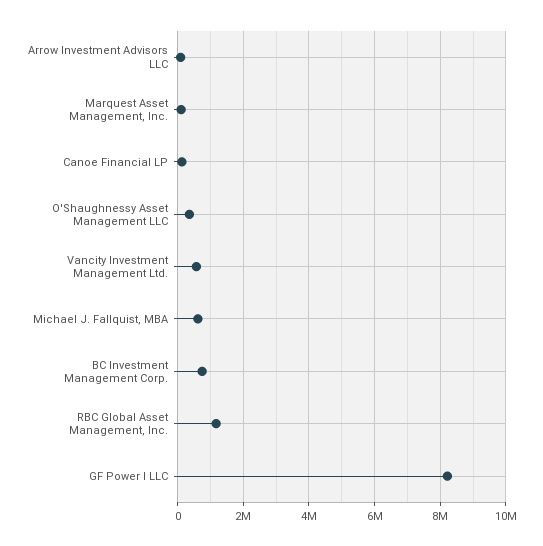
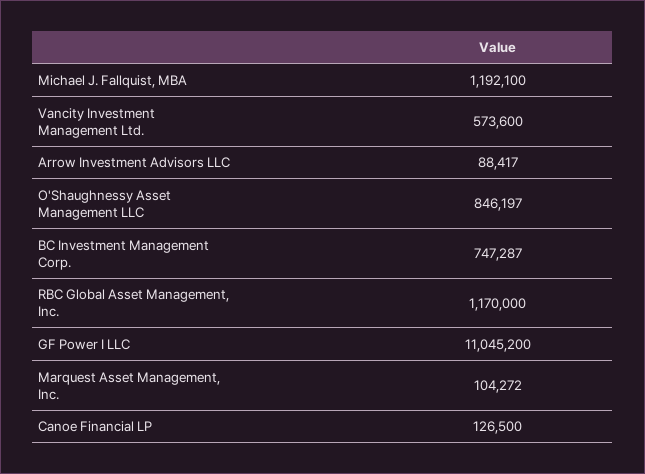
O'Shaughnessy Asset Management LLC: 400000 -> 846197
Michael J. Fallquist, MBA: 600000 -> 1192100
GF Power I LLC: 8200000 -> 11045200

